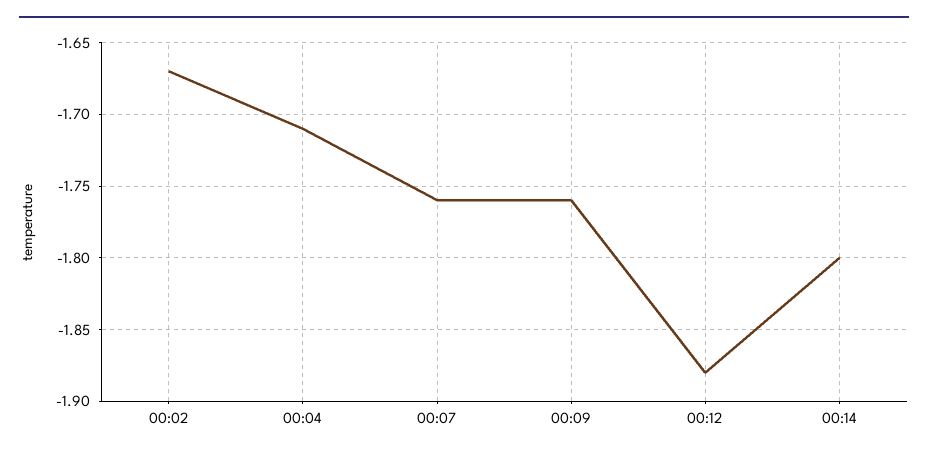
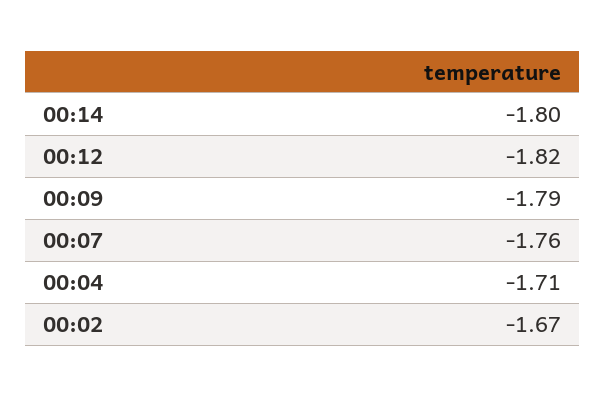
00:09: -1.76 -> -1.79
00:12: -1.88 -> -1.82

